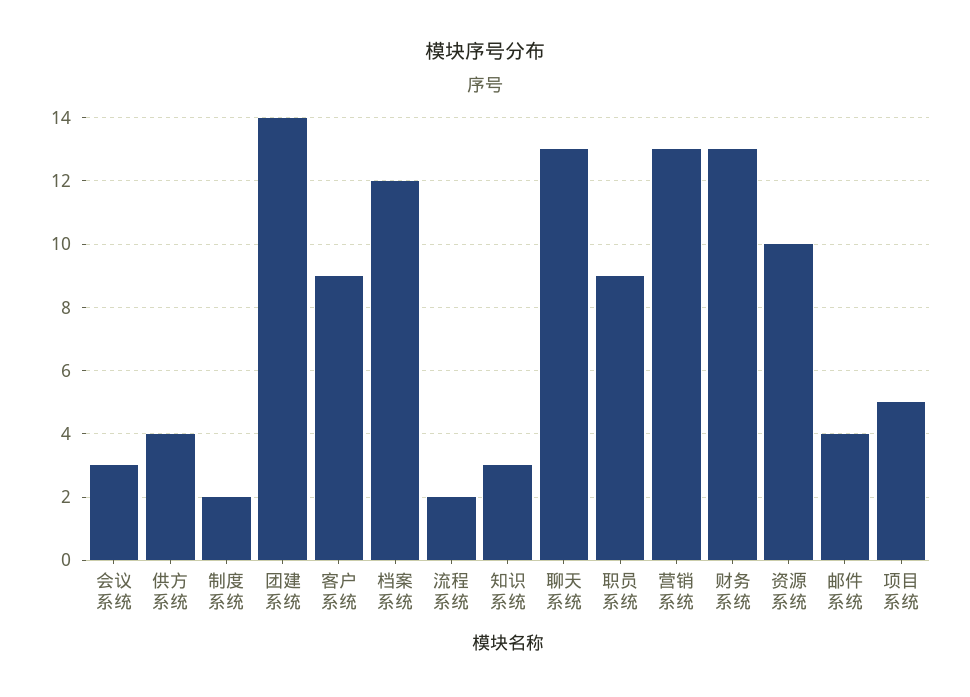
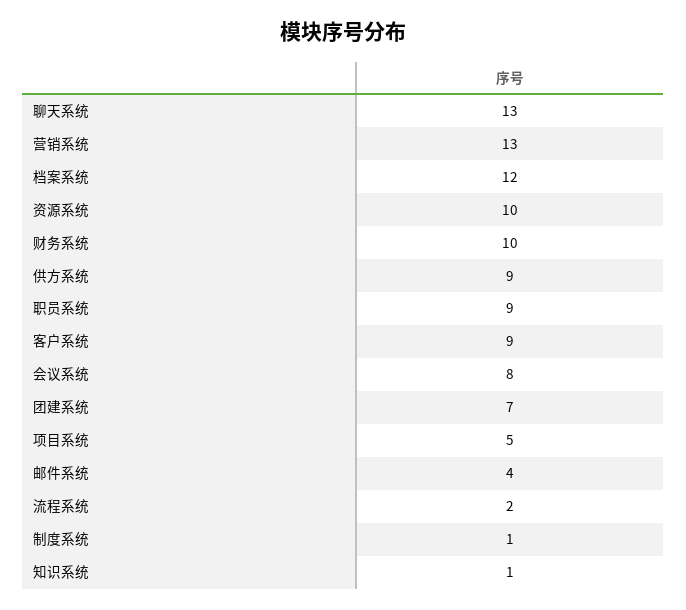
会议系统: 3 -> 8
供方系统: 4 -> 9
制度系统: 2 -> 1
团建系统: 14 -> 7
知识系统: 3 -> 1
财务系统: 13 -> 10

